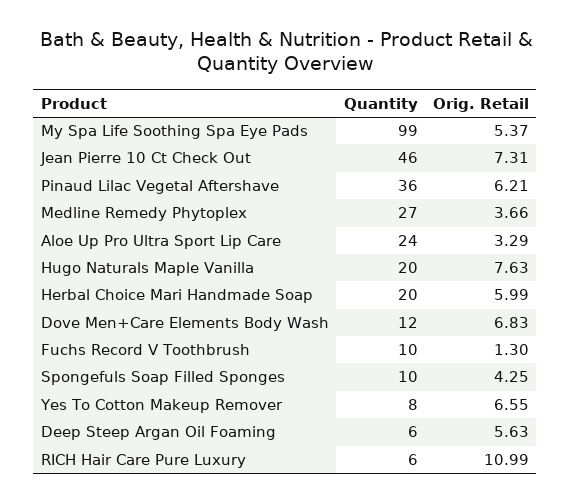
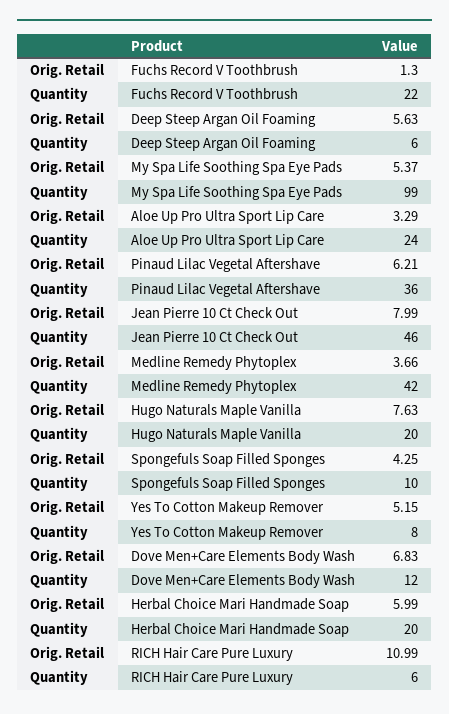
Orig. Retail, Jean Pierre 10 Ct Check Out: 7.31 -> 7.99
Quantity, Medline Remedy Phytoplex: 27 -> 42
Quantity, Fuchs Record V Toothbrush: 10 -> 22
Orig. Retail, Yes To Cotton Makeup Remover: 6.55 -> 5.15

